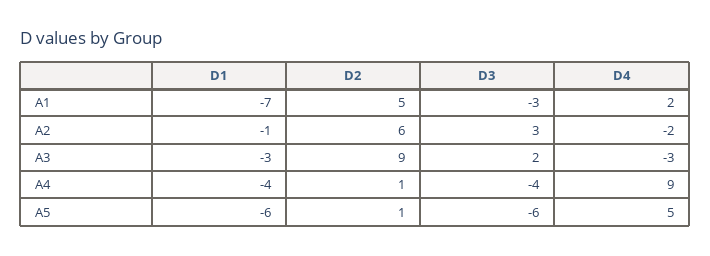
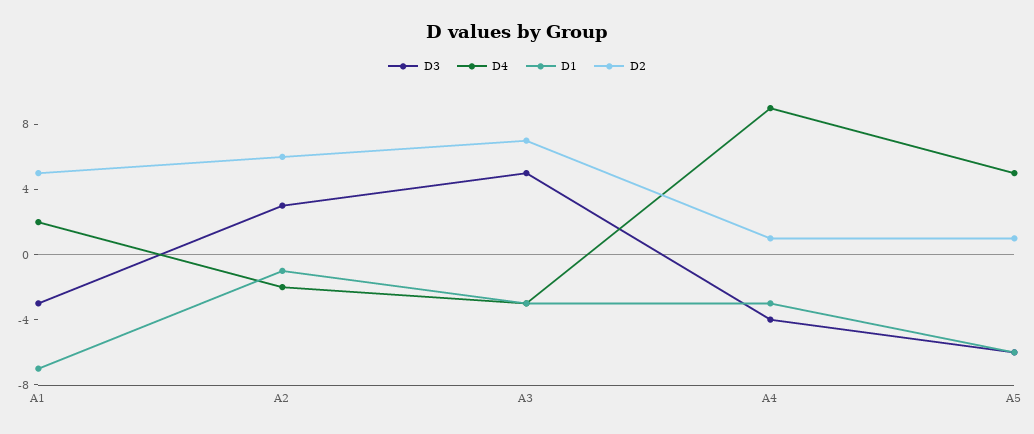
D2, A3: 9 -> 7
D3, A3: 2 -> 5
D1, A4: -4 -> -3

